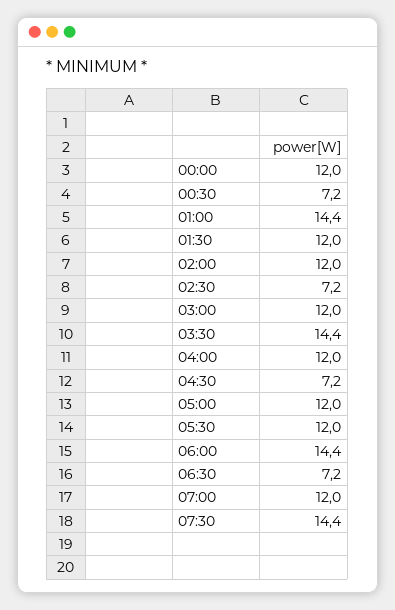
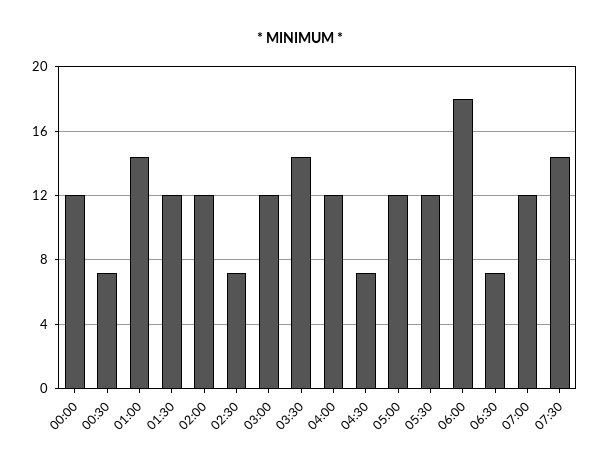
06:00: 14.4 -> 18

